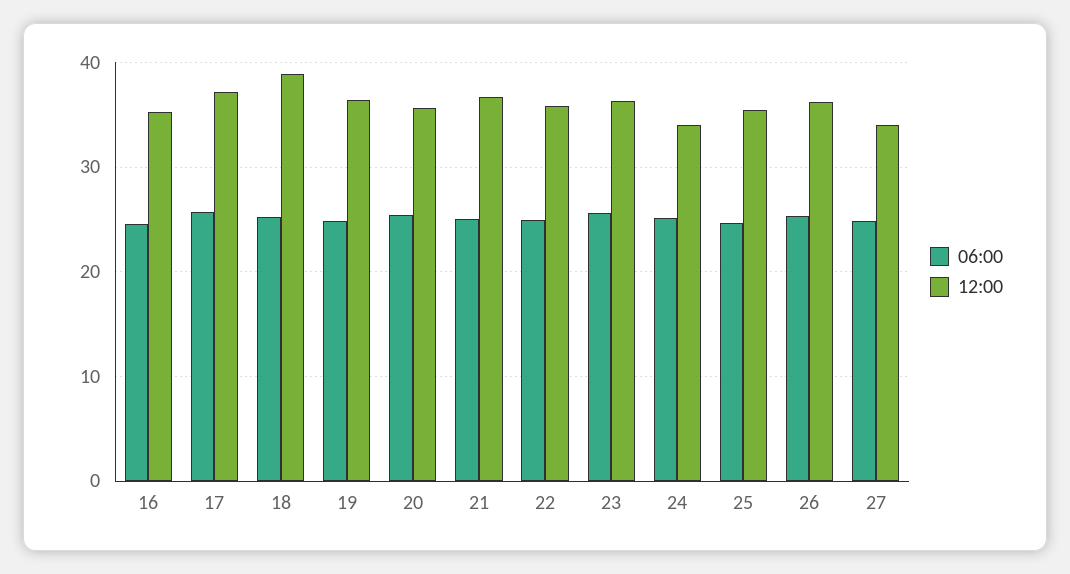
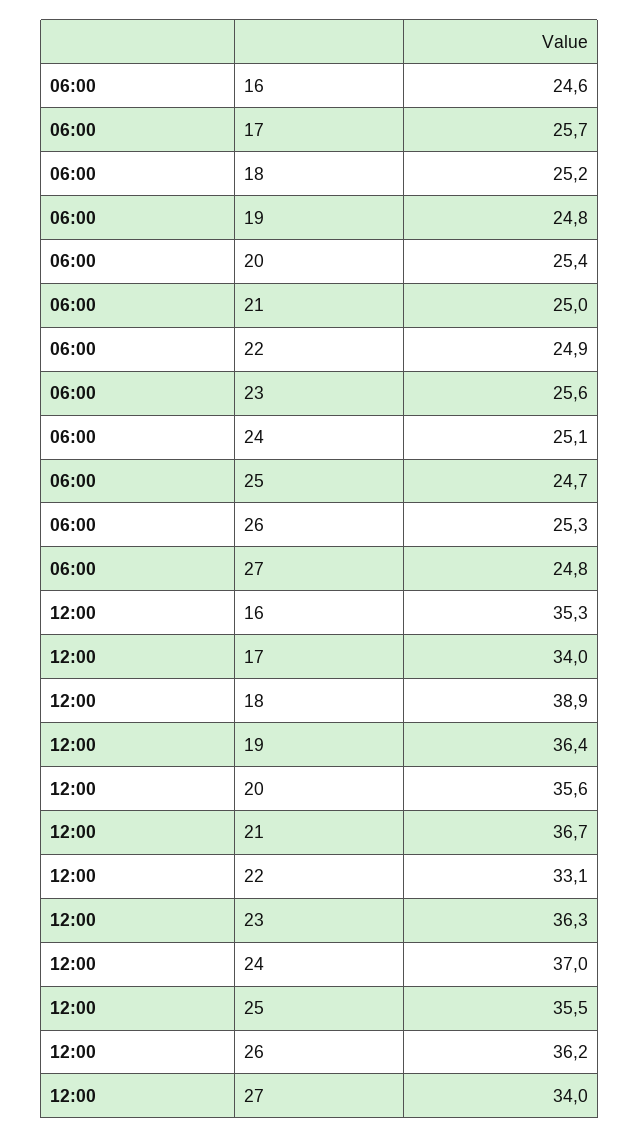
12:00, 17: 37 -> 34
12:00, 22: 36 -> 33.1
12:00, 24: 34 -> 37

